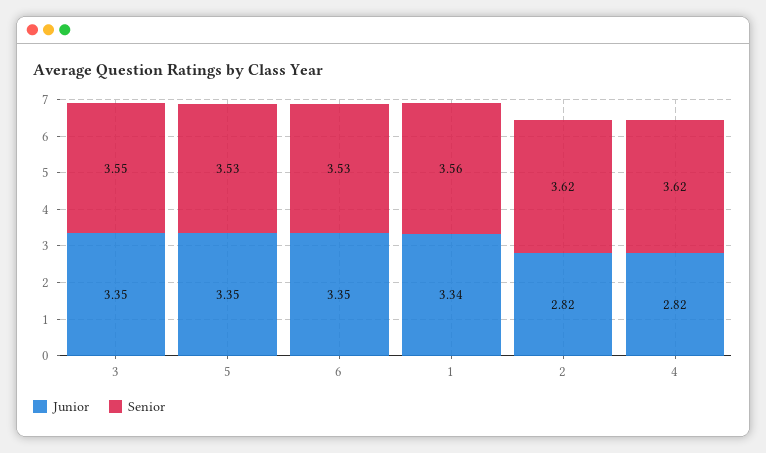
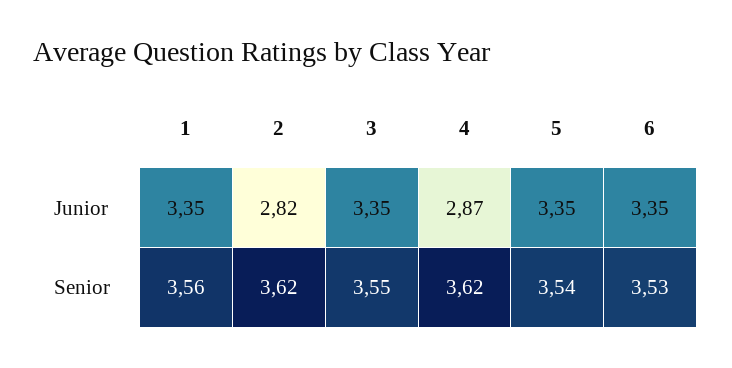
Senior, 5: 3.53 -> 3.54
Junior, 1: 3.34 -> 3.35
Junior, 4: 2.82 -> 2.87

